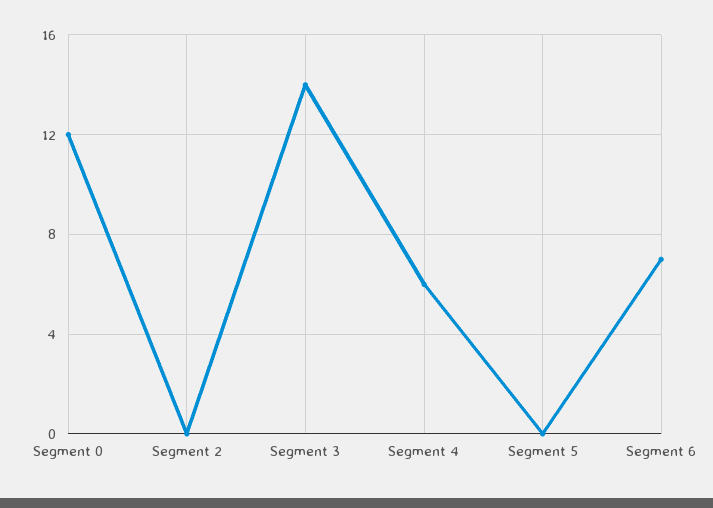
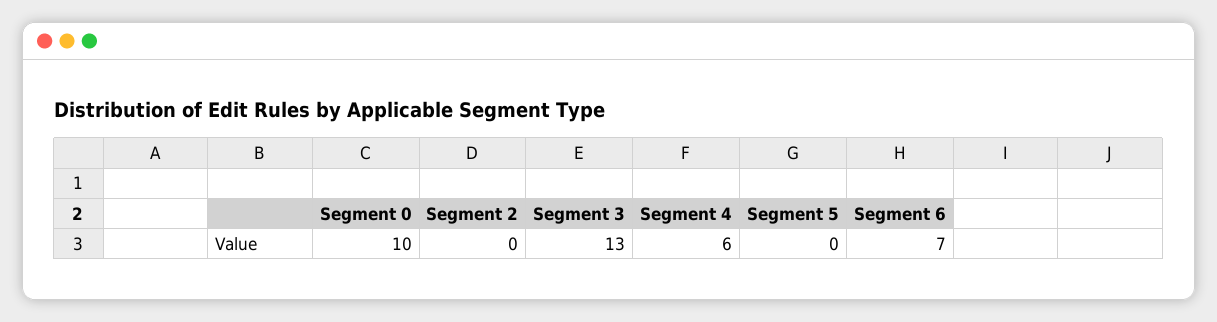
Segment 0: 12 -> 10
Segment 3: 14 -> 13

